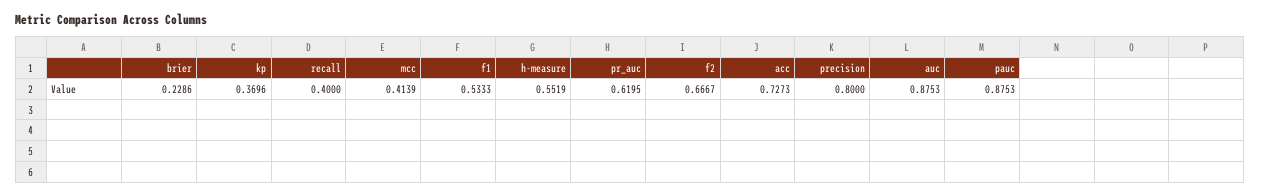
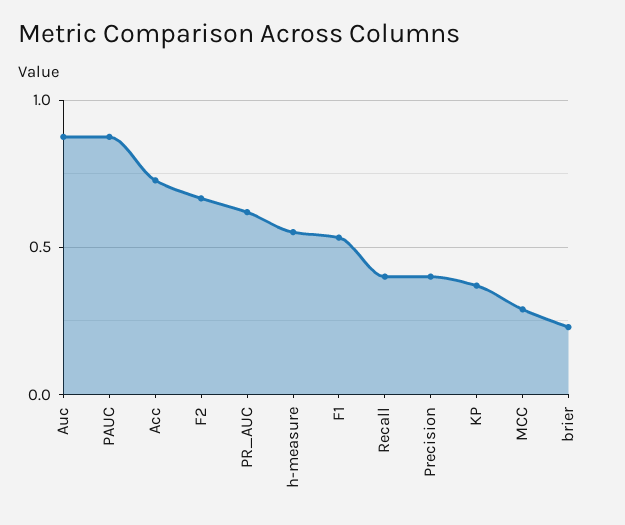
mcc: 0.4139 -> 0.3
precision: 0.8 -> 0.4

